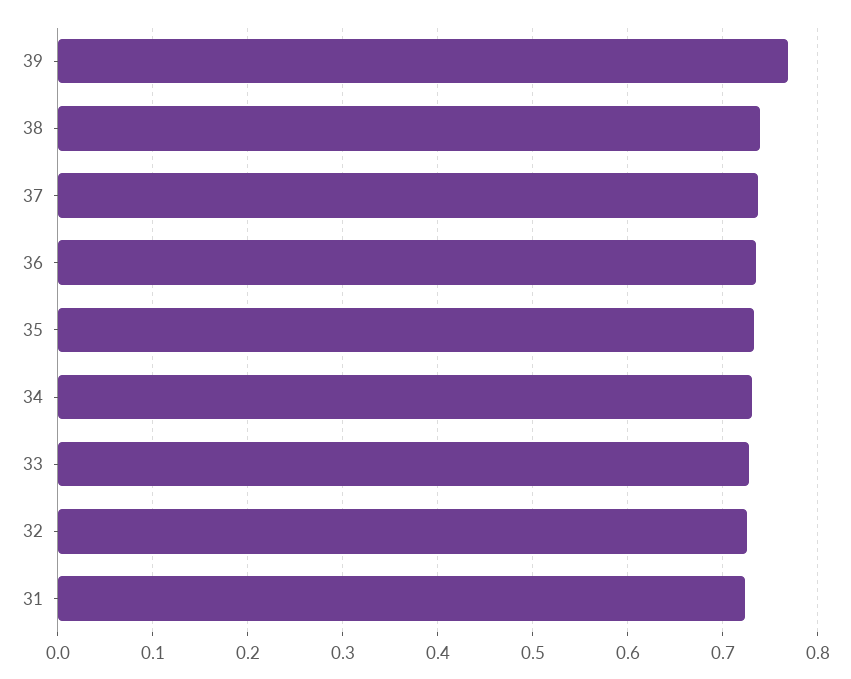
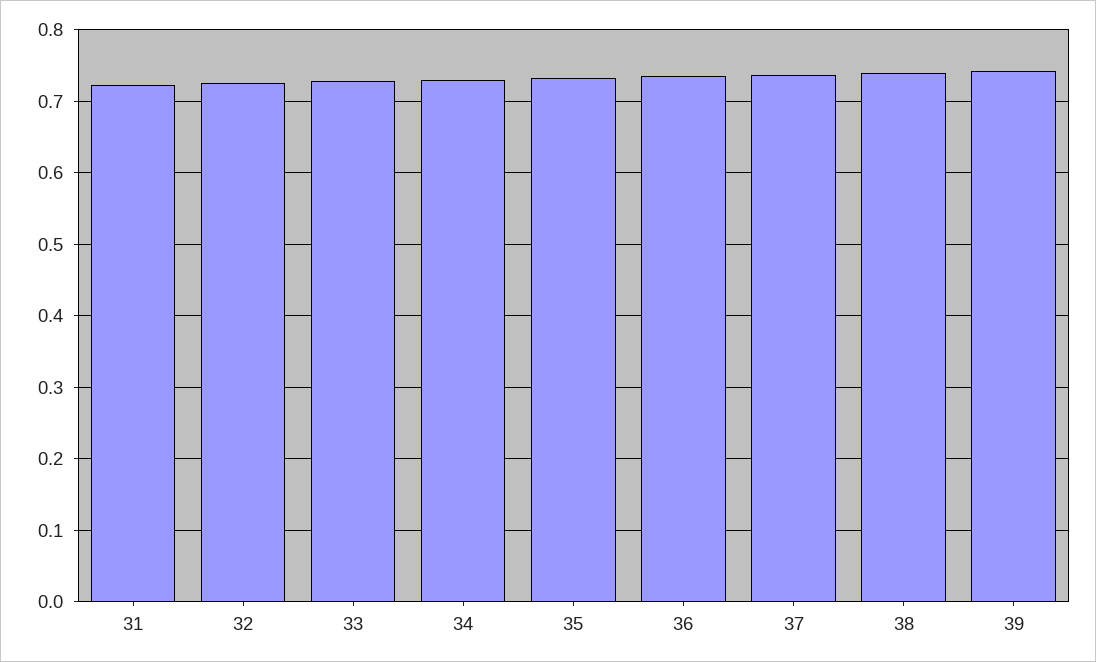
39: 0.77 -> 0.74

